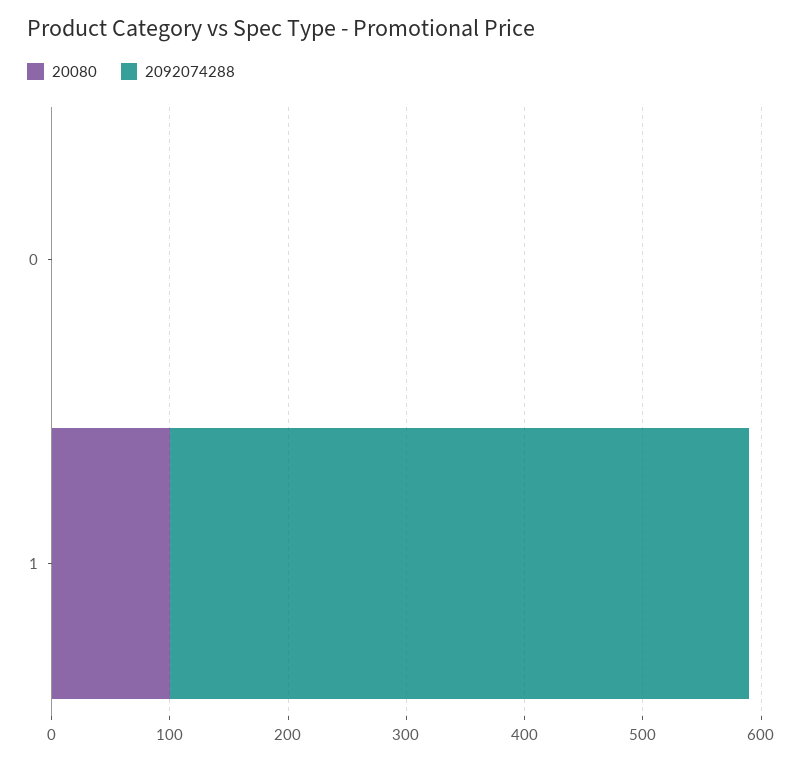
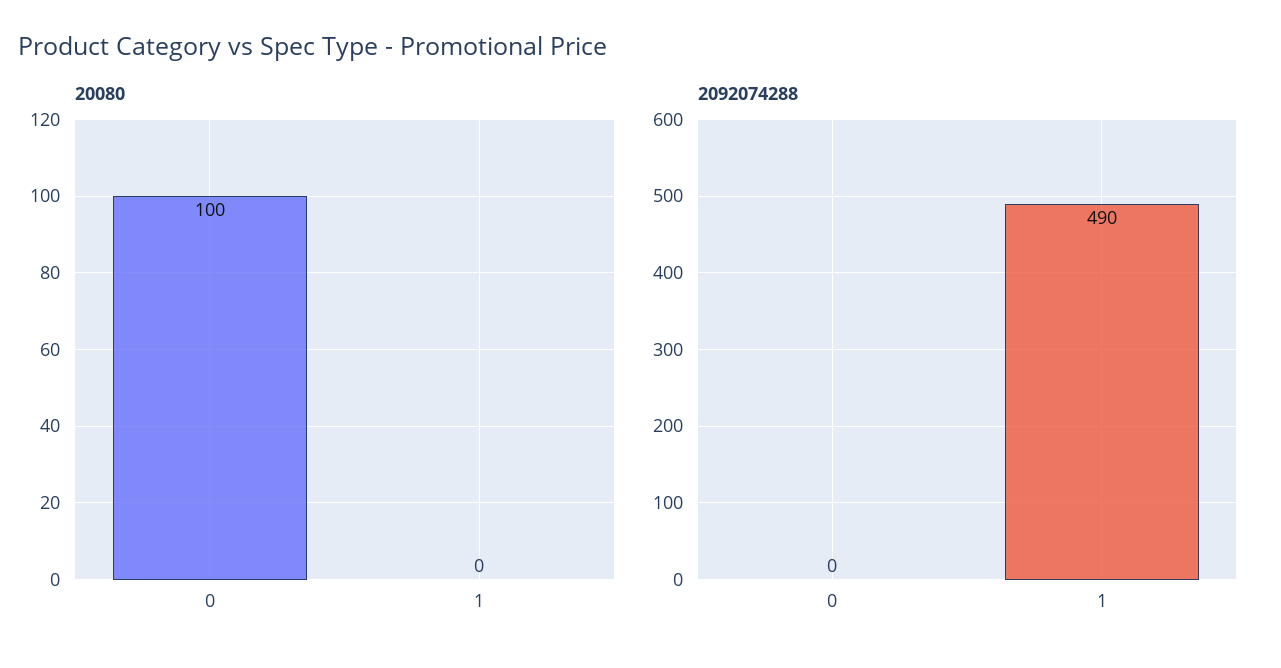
20080, 0: 0 -> 100
20080, 1: 100 -> 0

